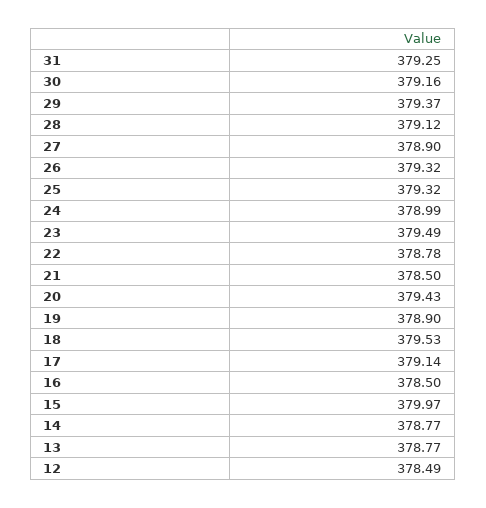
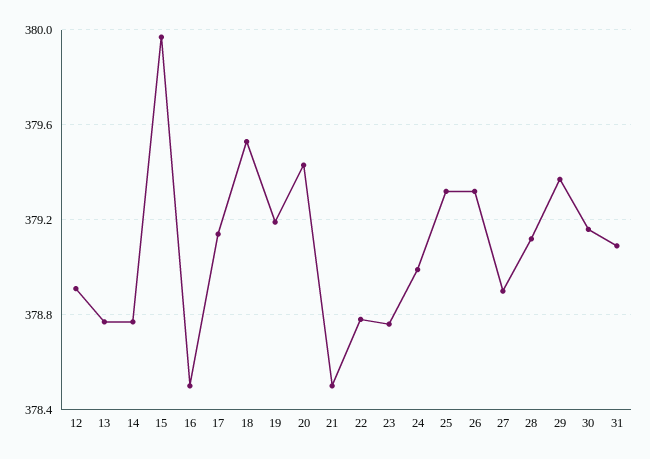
31: 379.25 -> 379.1
23: 379.49 -> 378.75
19: 378.9 -> 379.2
12: 378.49 -> 378.9

